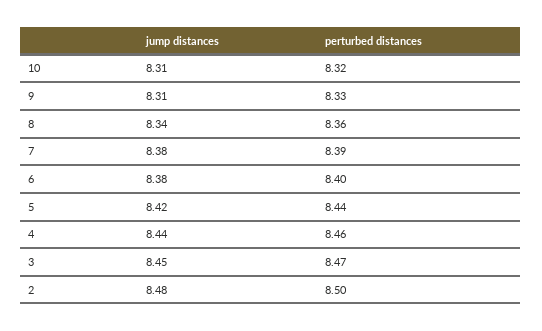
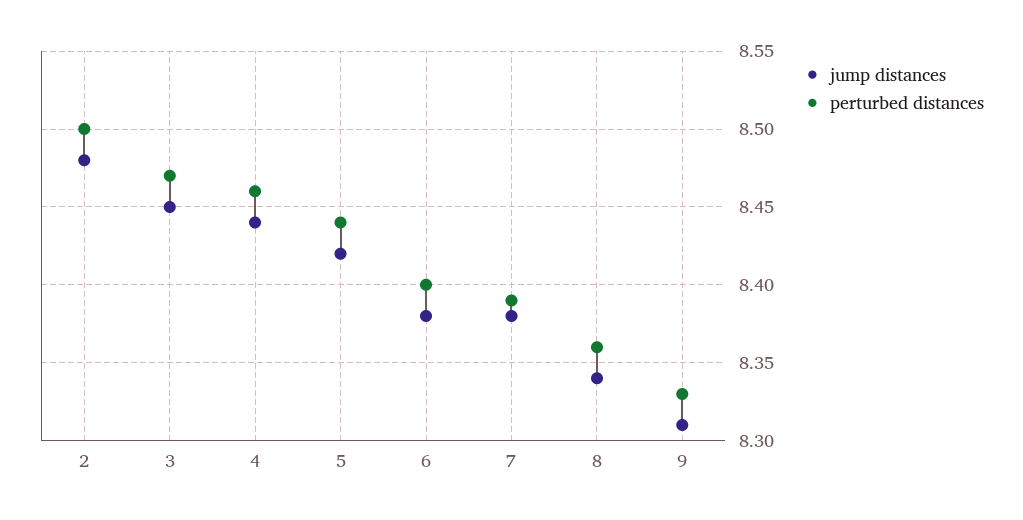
jump distances, 10: 8.31 -> none
perturbed distances, 10: 8.32 -> none

